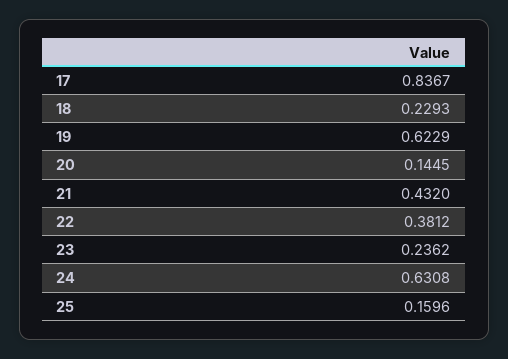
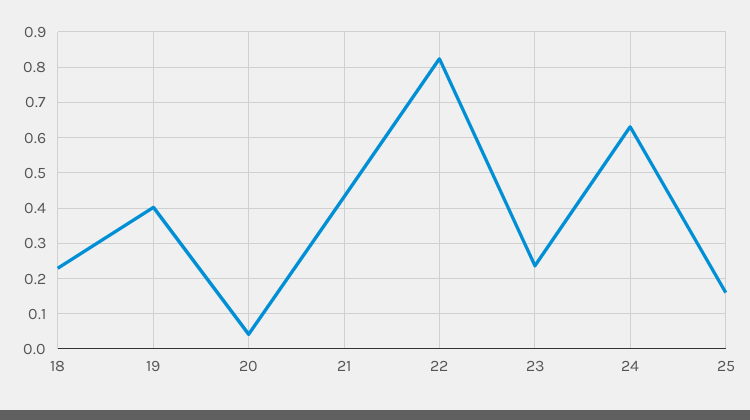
17: 0.8367 -> none
19: 0.6229 -> 0.4
20: 0.1445 -> 0.04
22: 0.3812 -> 0.82

